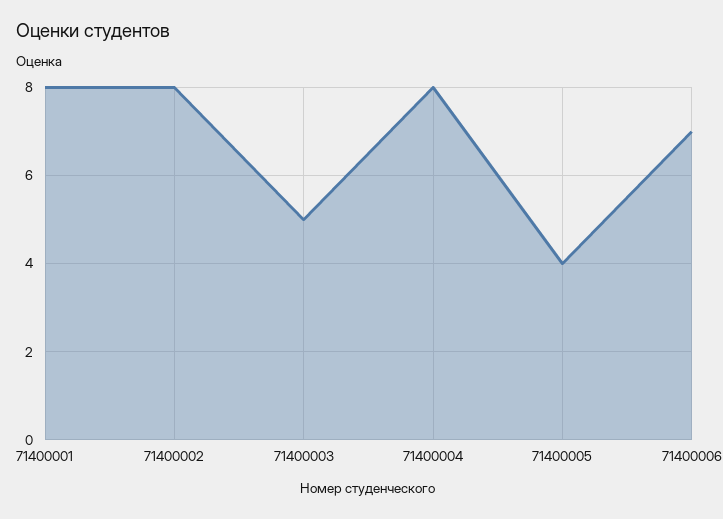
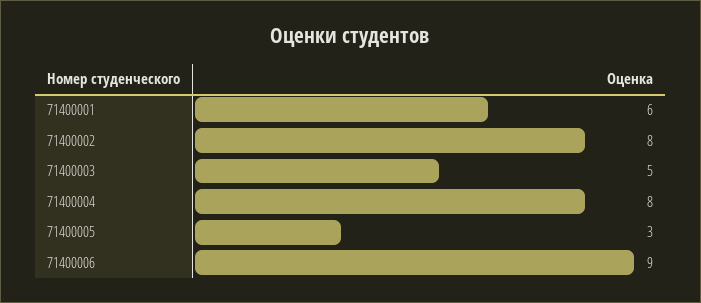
71400001: 8 -> 6
71400005: 4 -> 3
71400006: 7 -> 9

